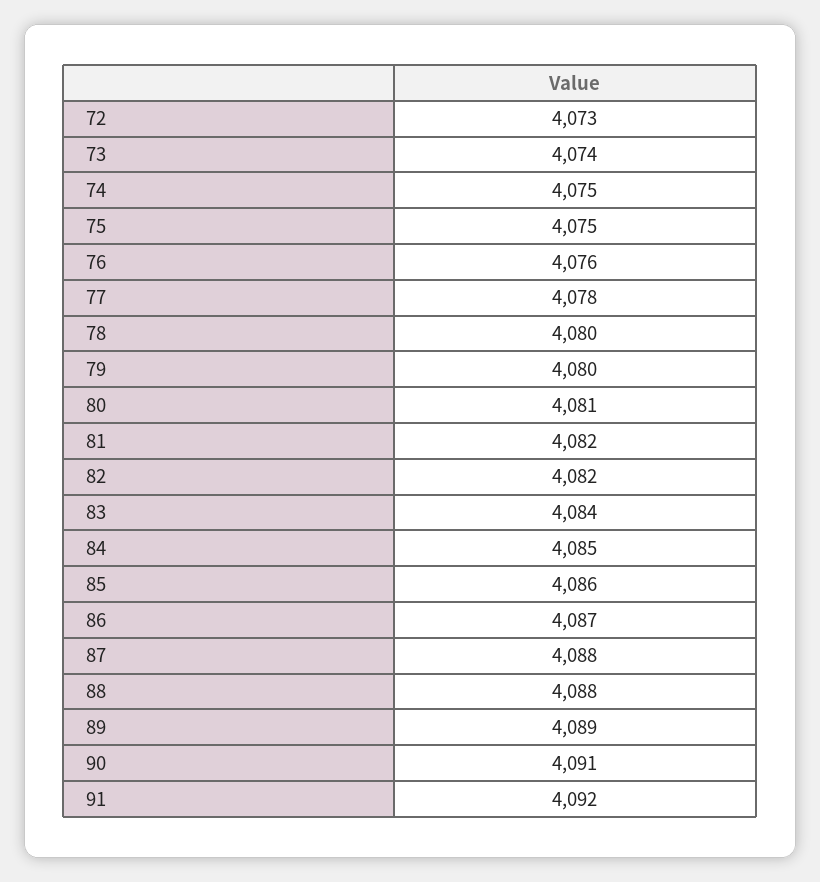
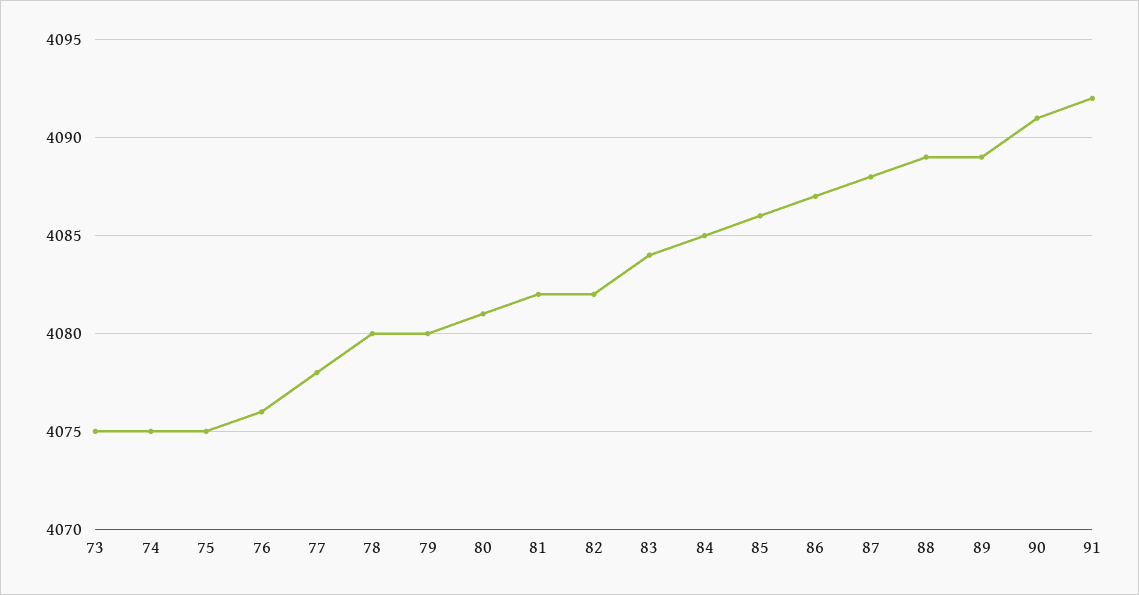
72: 4073 -> none
73: 4074 -> 4075
88: 4088 -> 4089

